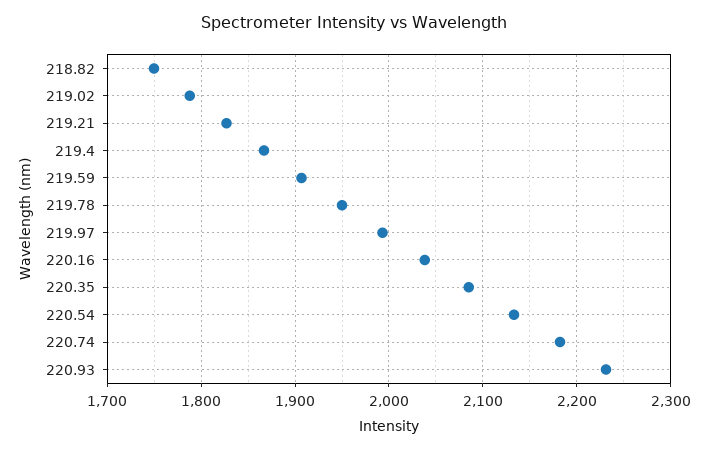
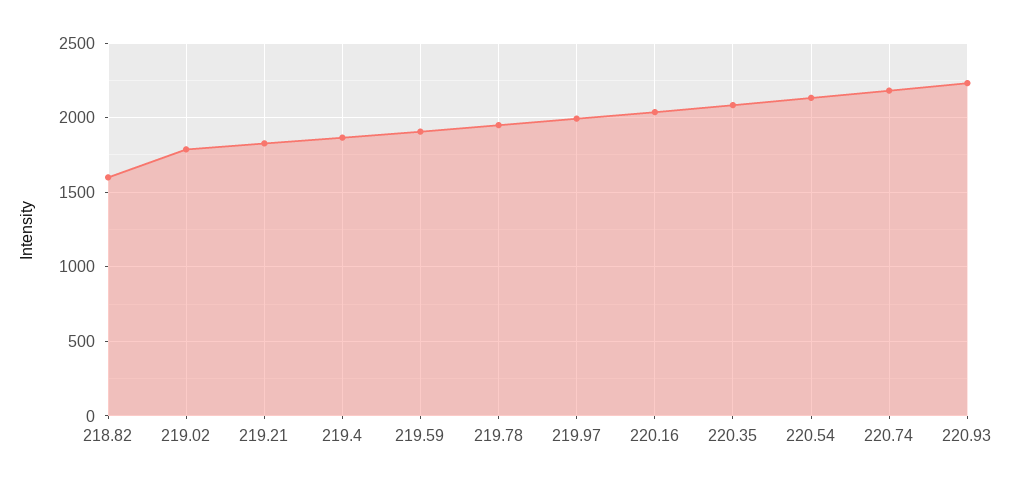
218.82: 1750 -> 1600

